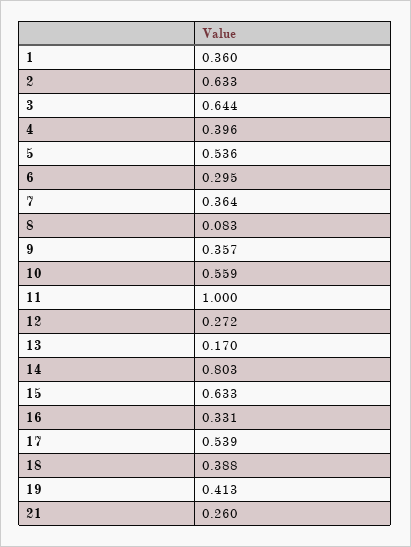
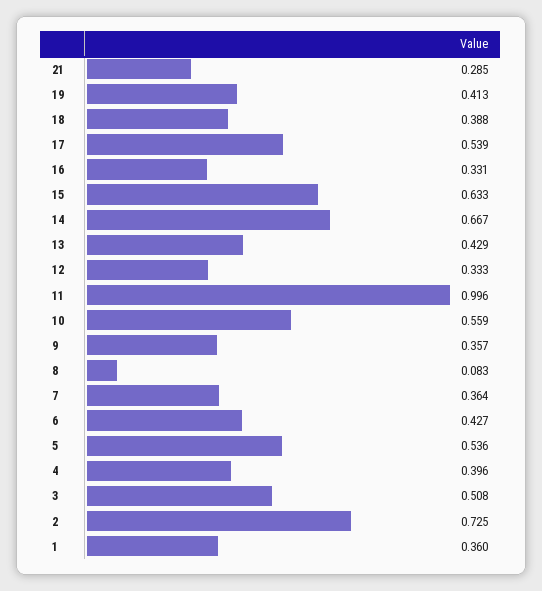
2: 0.633 -> 0.725
3: 0.644 -> 0.508
6: 0.295 -> 0.427
11: 1 -> 0.996
12: 0.272 -> 0.333
13: 0.17 -> 0.429
14: 0.803 -> 0.667
21: 0.26 -> 0.285

